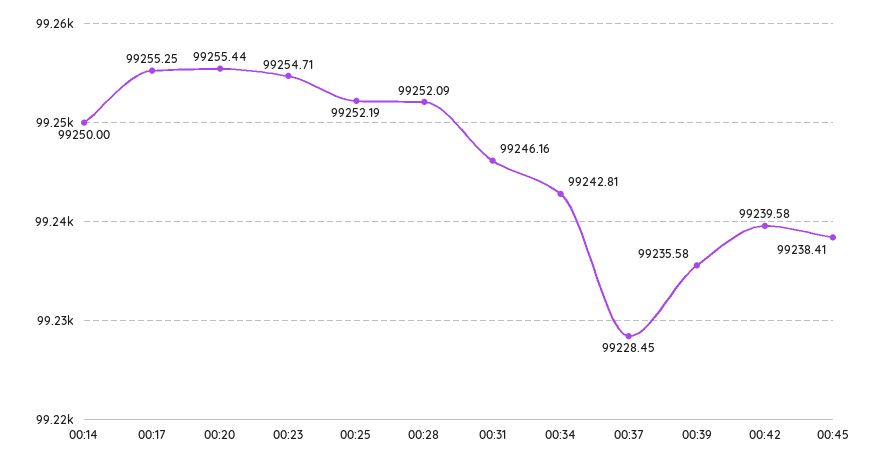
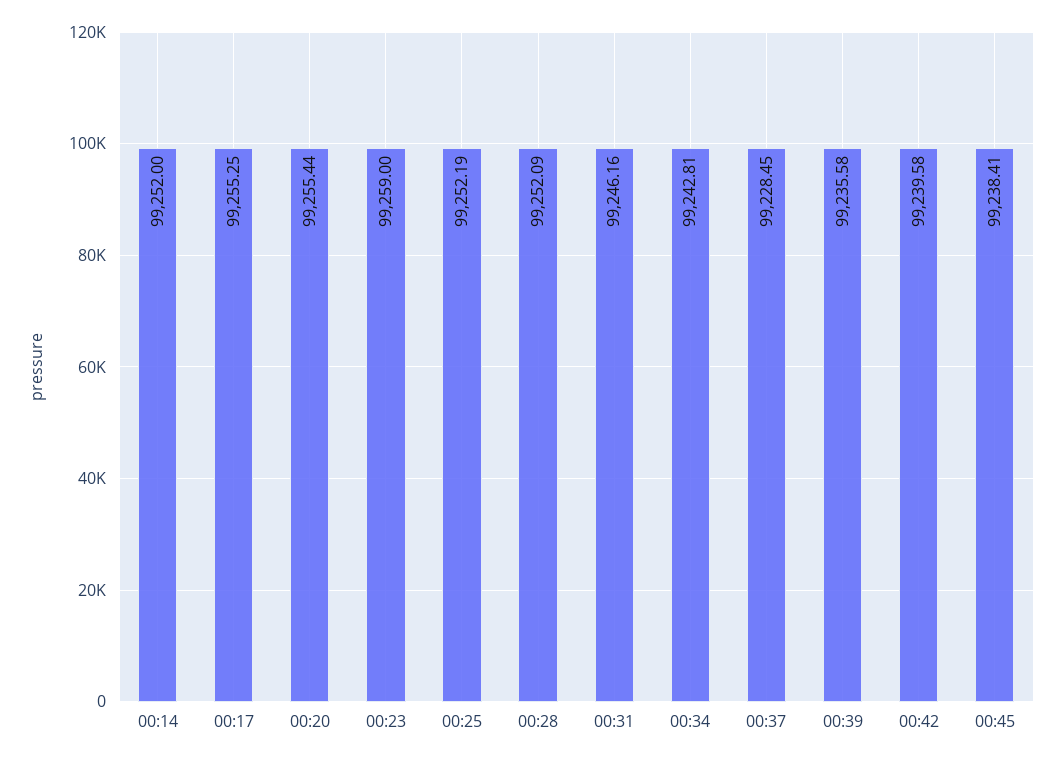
00:14: 99250 -> 99252
00:23: 99254.71 -> 99259

